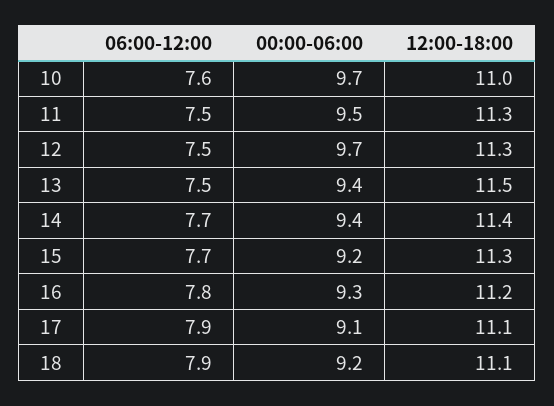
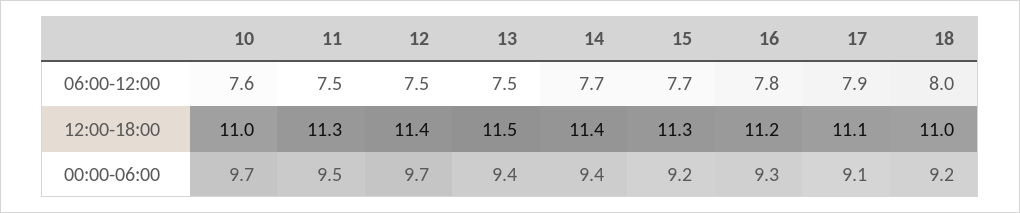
12:00-18:00, 12: 11.3 -> 11.4
06:00-12:00, 18: 7.9 -> 8
12:00-18:00, 18: 11.1 -> 11

